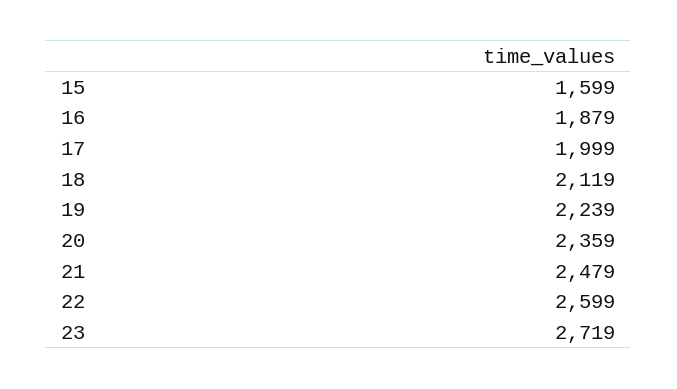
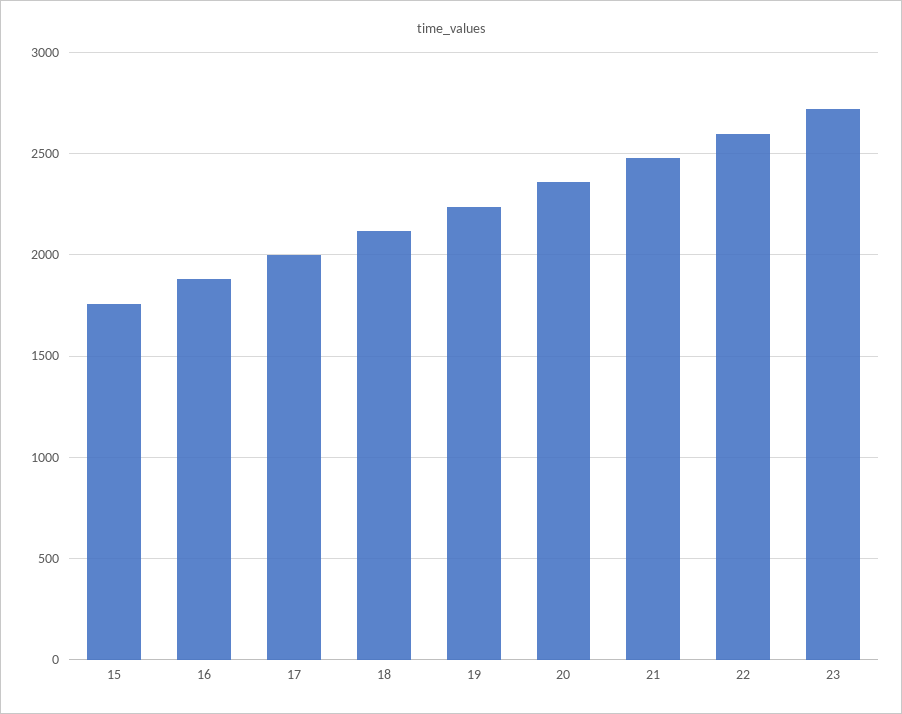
15: 1599 -> 1750

